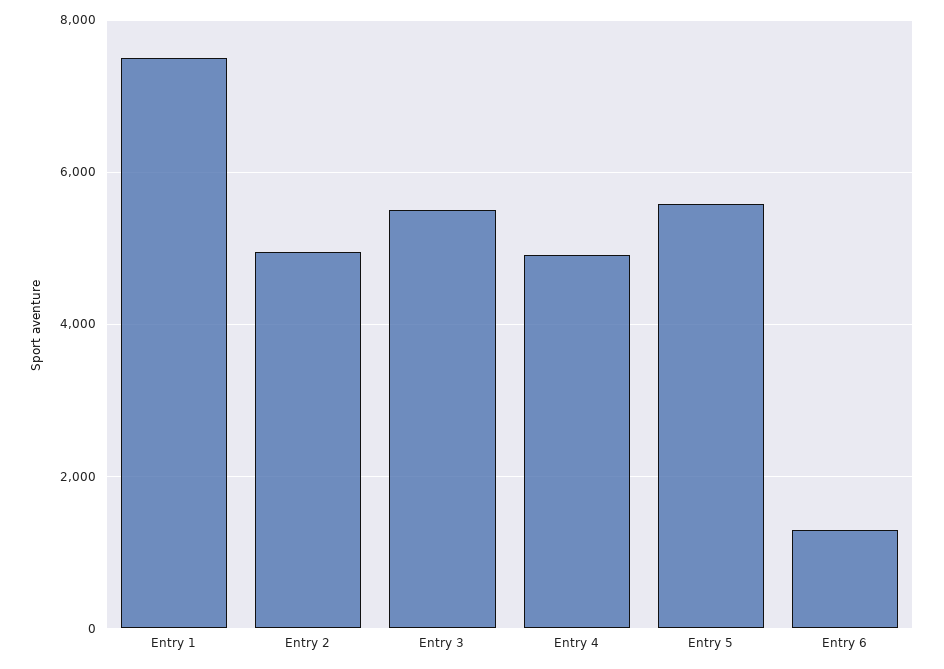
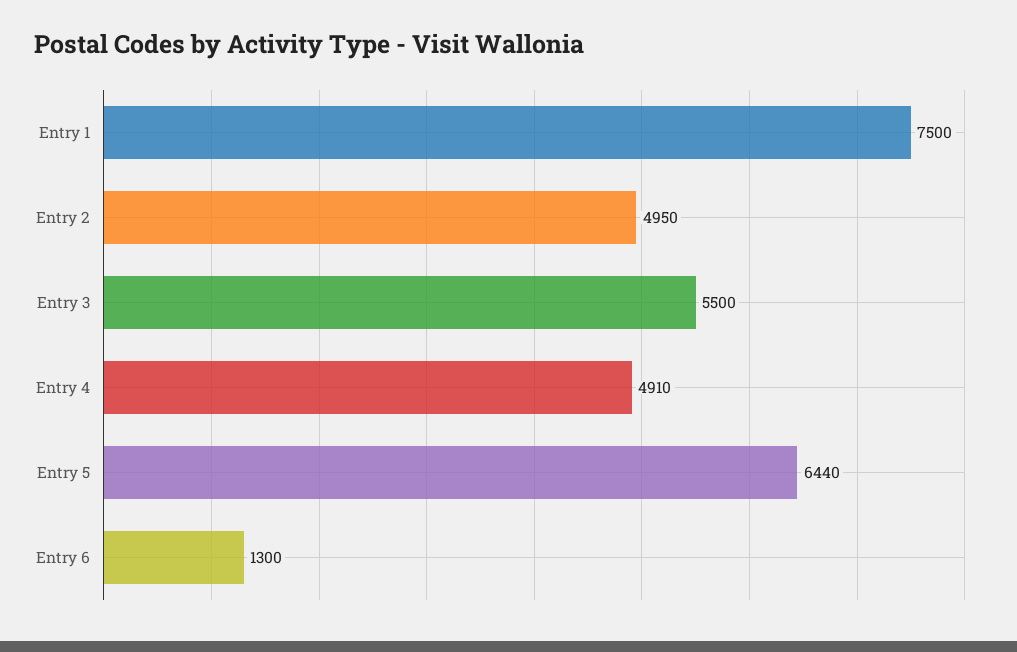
Entry 5: 5600 -> 6440

